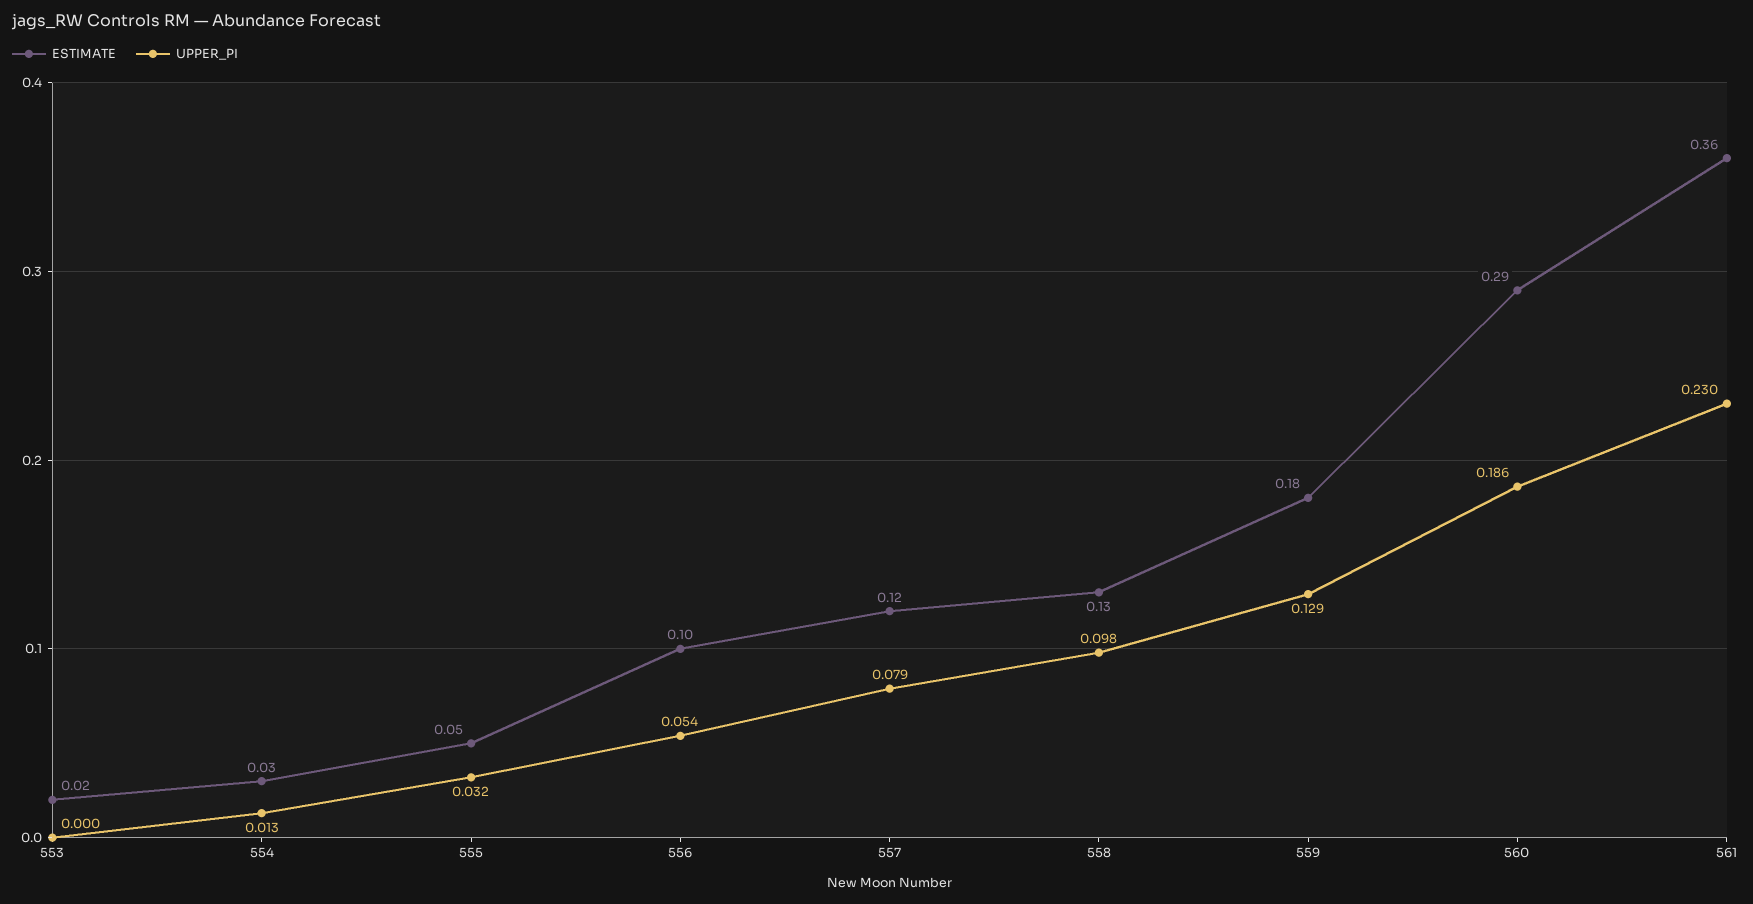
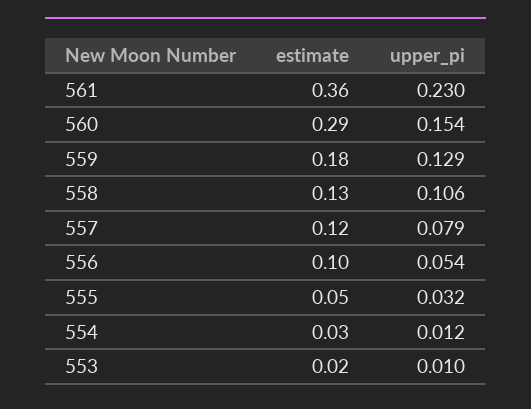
UPPER_PI, 553: 0 -> 0.01
UPPER_PI, 554: 0.013 -> 0.012
UPPER_PI, 558: 0.098 -> 0.106
UPPER_PI, 560: 0.186 -> 0.154

